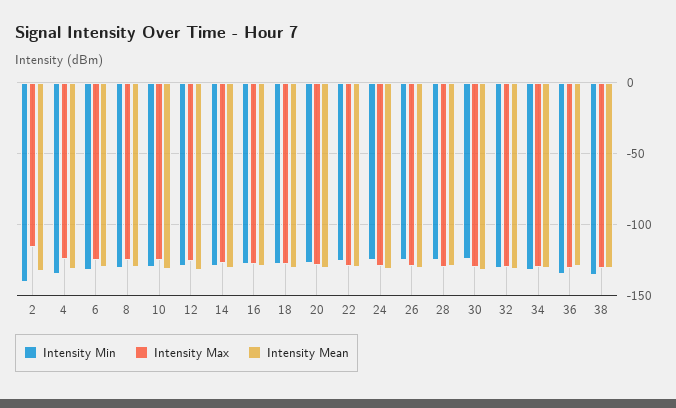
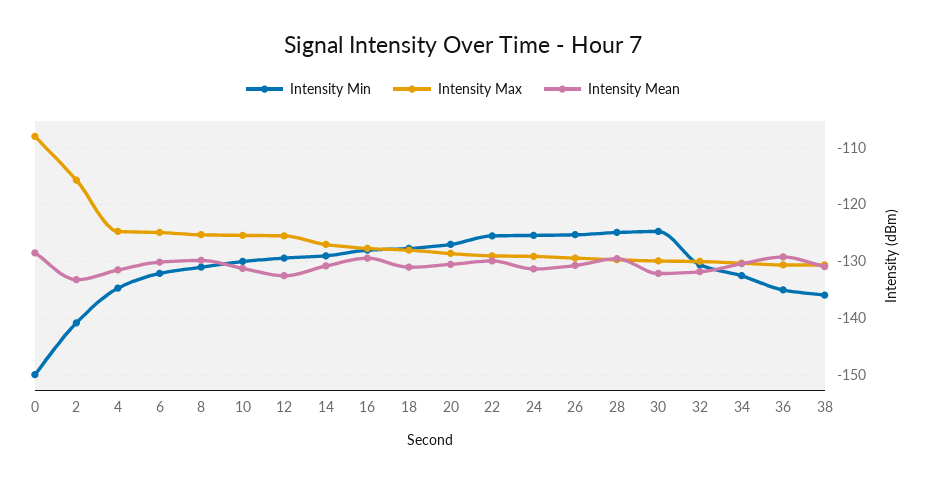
Intensity Min, 0: none -> -150
Intensity Max, 0: none -> -108
Intensity Mean, 0: none -> -128

